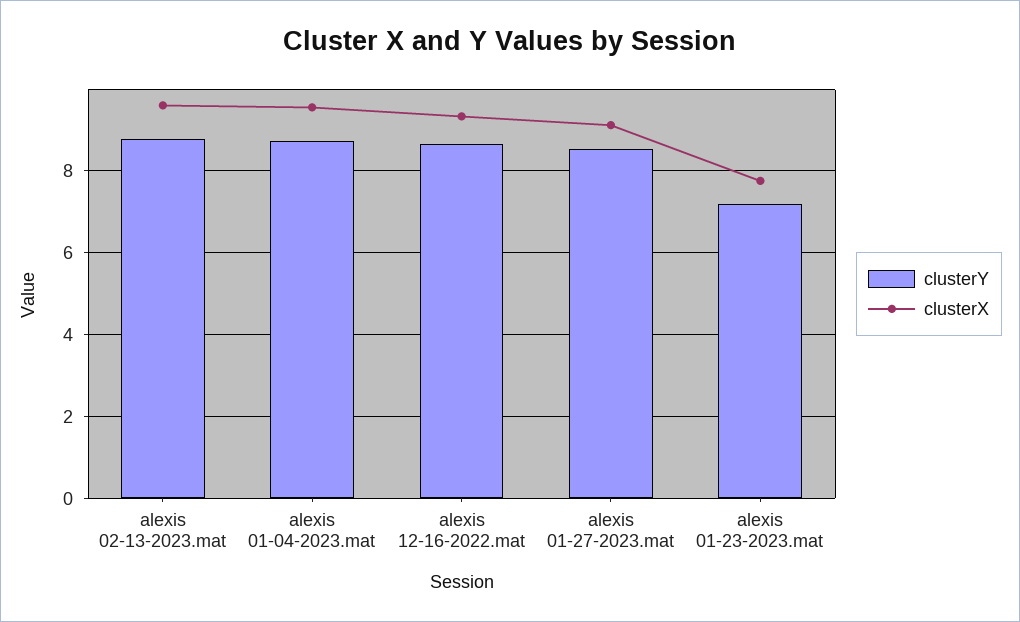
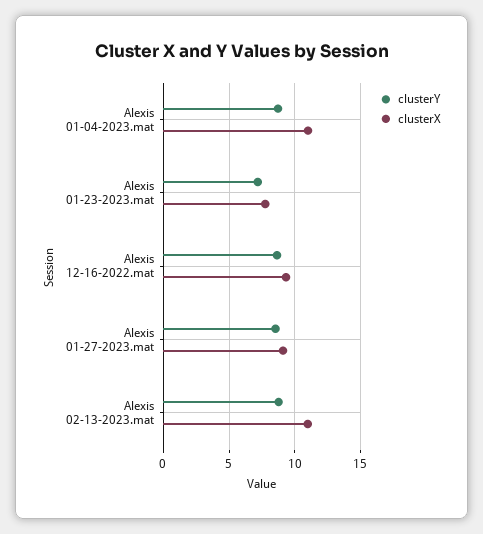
clusterX, alexis 02-13-2023.mat: 9.6 -> 11
clusterX, alexis 01-04-2023.mat: 9.6 -> 11

